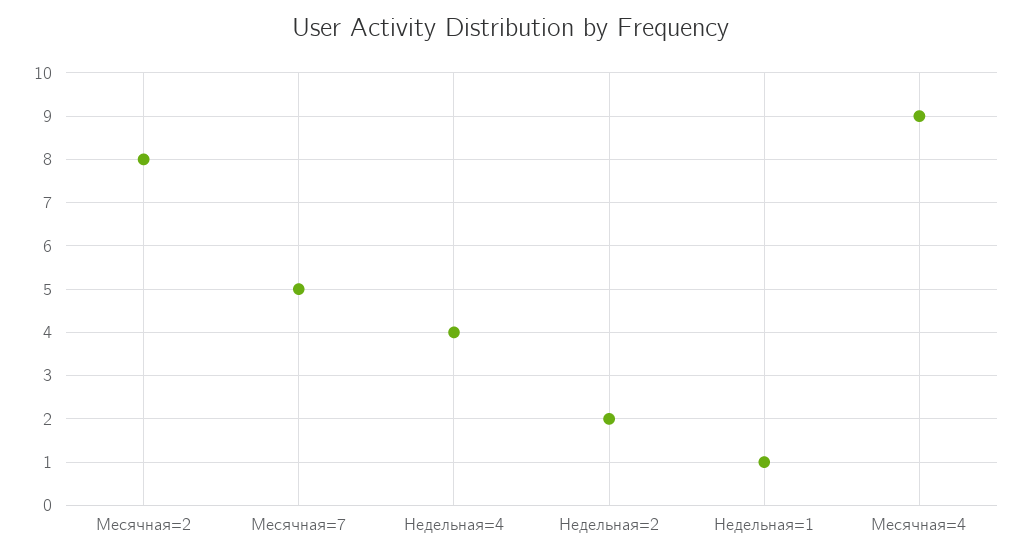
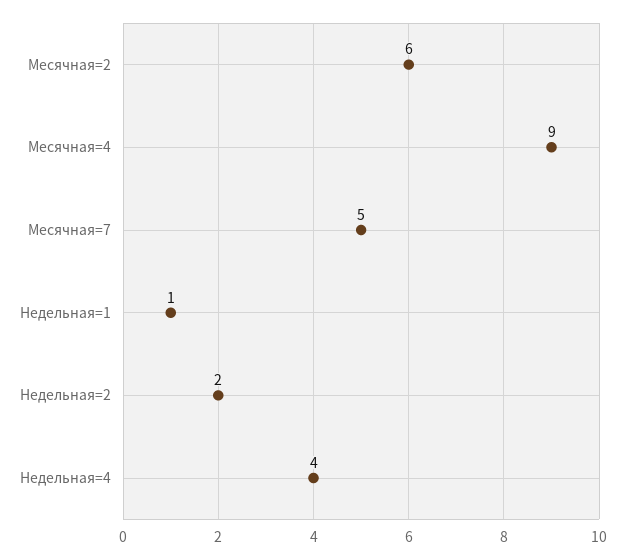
Месячная=2: 8 -> 6

